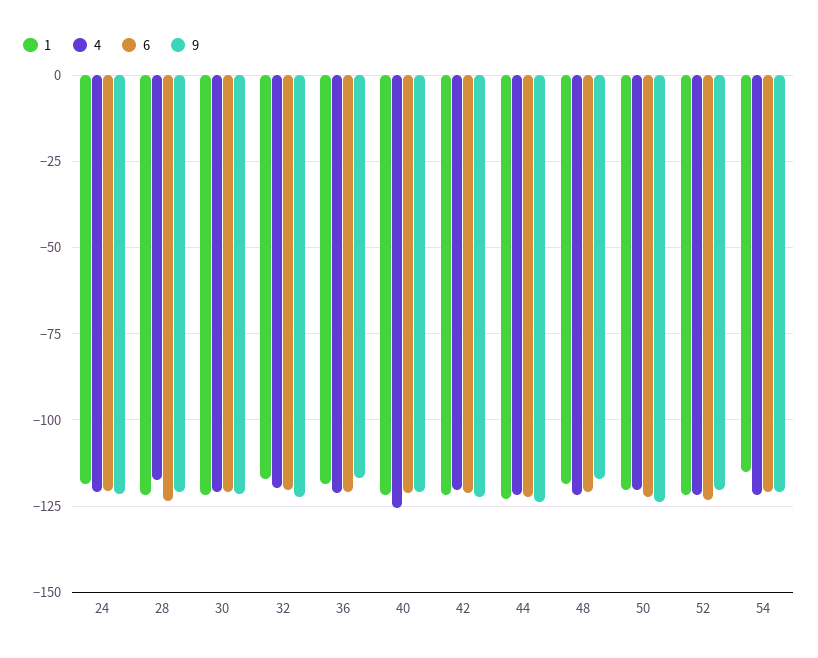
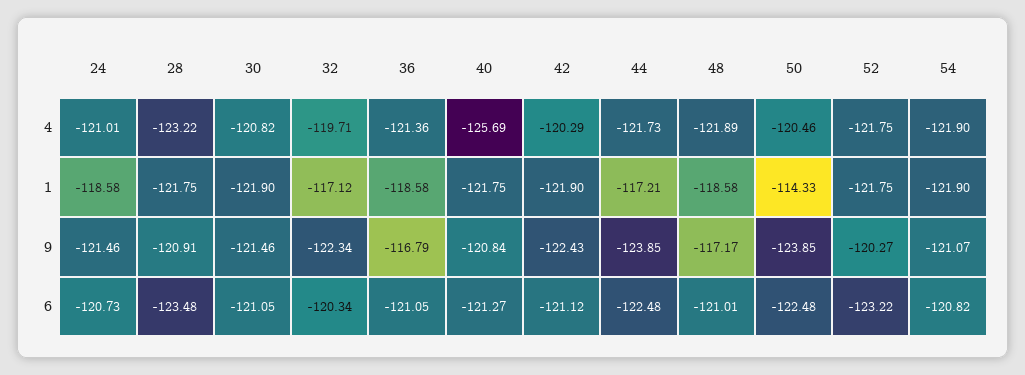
4, 28: -117.5 -> -123.22
1, 44: -122.5 -> -117.21
1, 50: -120 -> -114.33
1, 54: -115 -> -121.9

